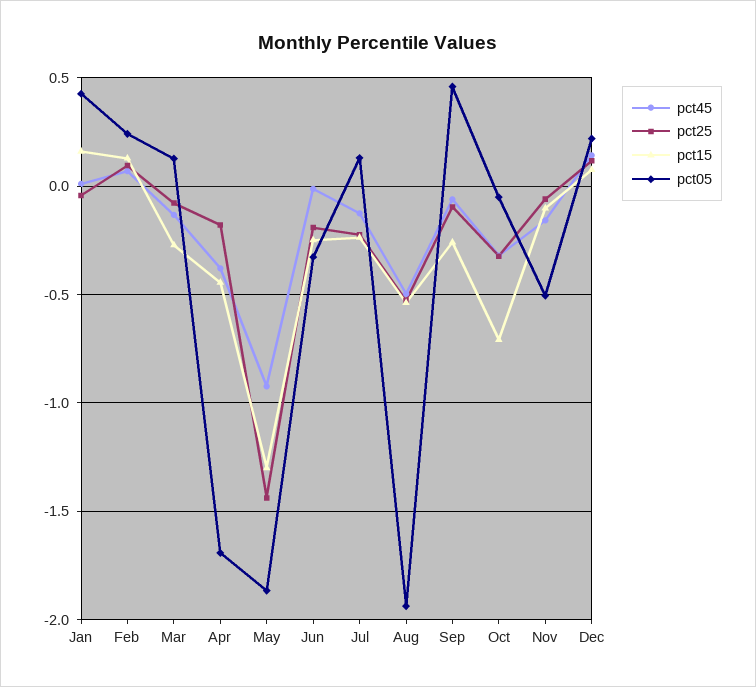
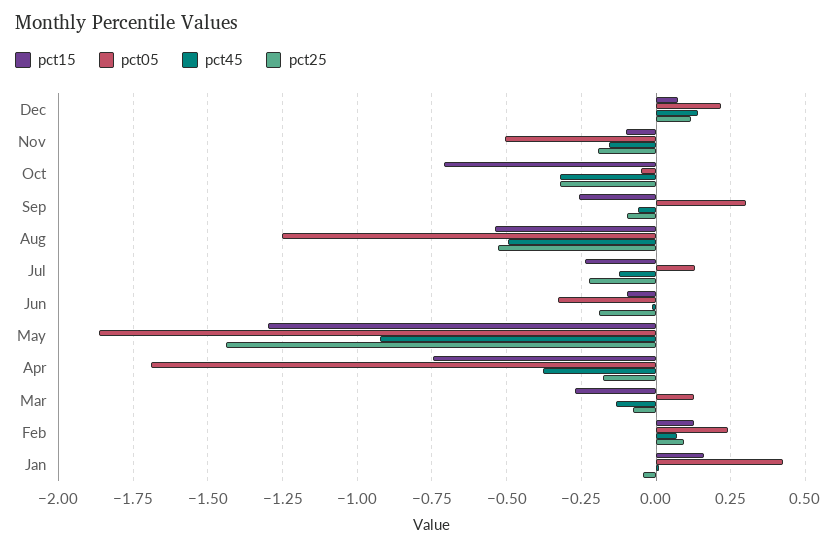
pct15, Apr: -0.45 -> -0.75
pct15, Jun: -0.25 -> -0.1
pct05, Aug: -1.95 -> -1.25
pct05, Sep: 0.45 -> 0.3
pct25, Nov: -0.05 -> -0.2

